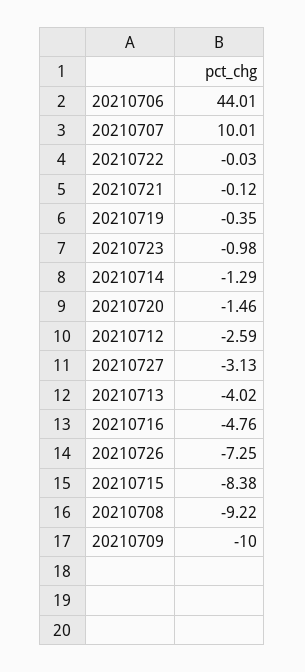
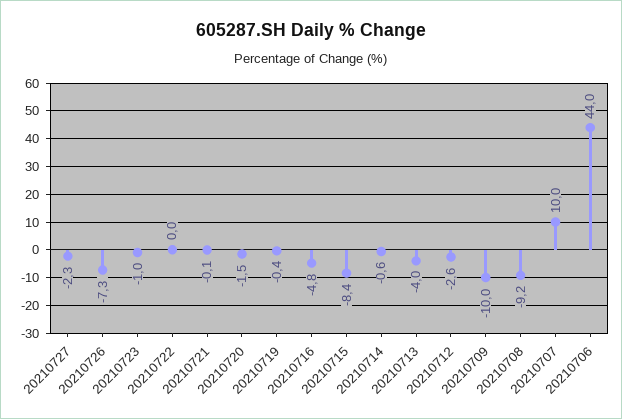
20210714: -1.29 -> -0.6
20210727: -3.13 -> -2.3

